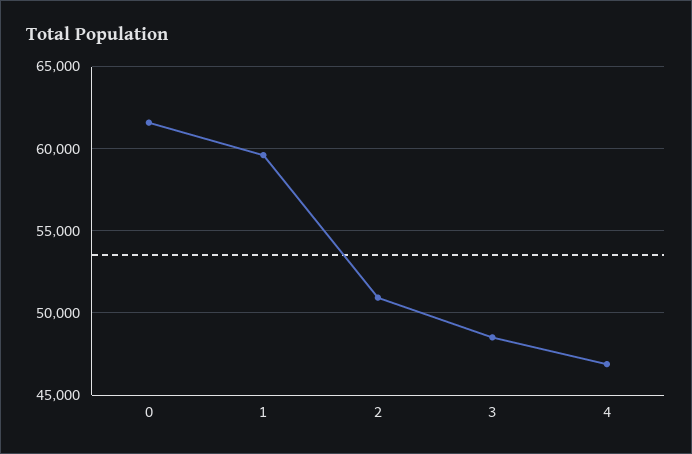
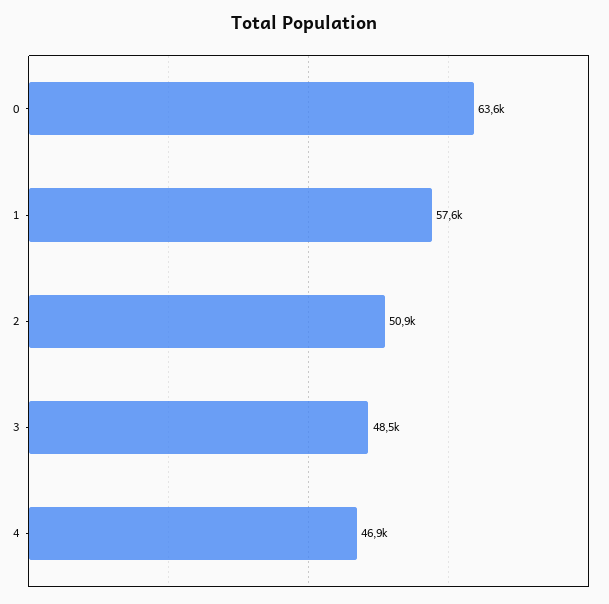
0: 61500 -> 63600
1: 59500 -> 57600

